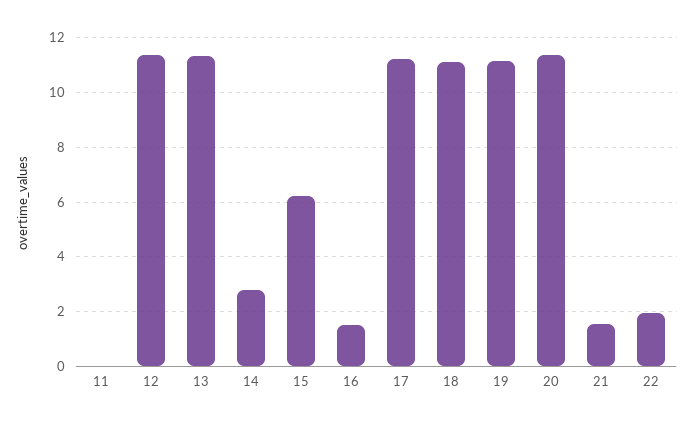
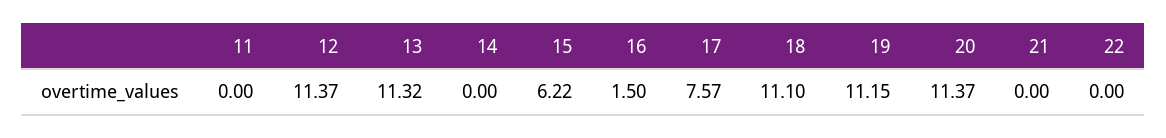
14: 2.75 -> 0
17: 11.25 -> 7.57
21: 1.5 -> 0
22: 2 -> 0

